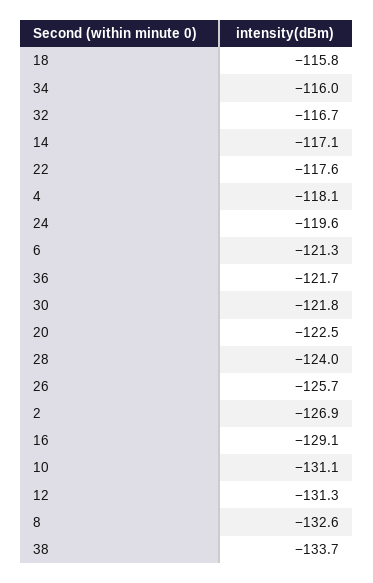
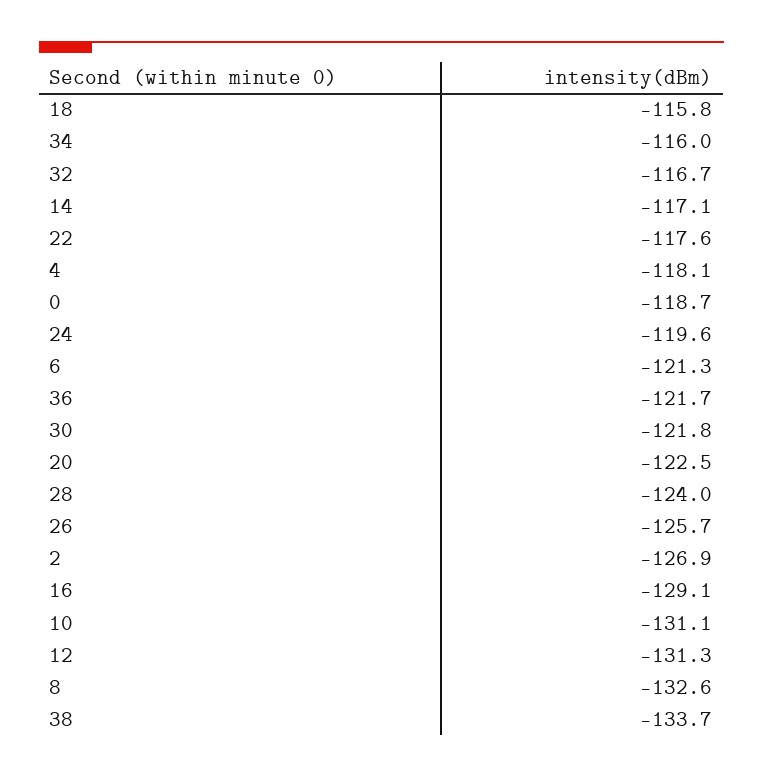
0: none -> -118.7

